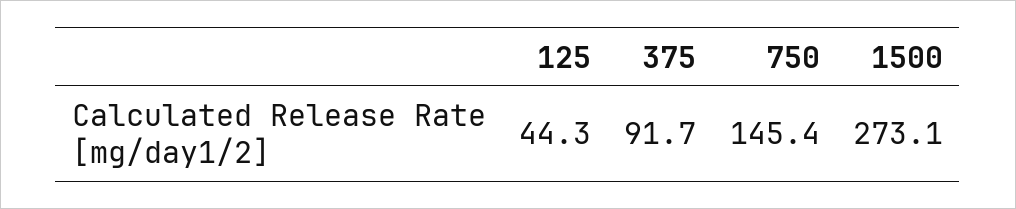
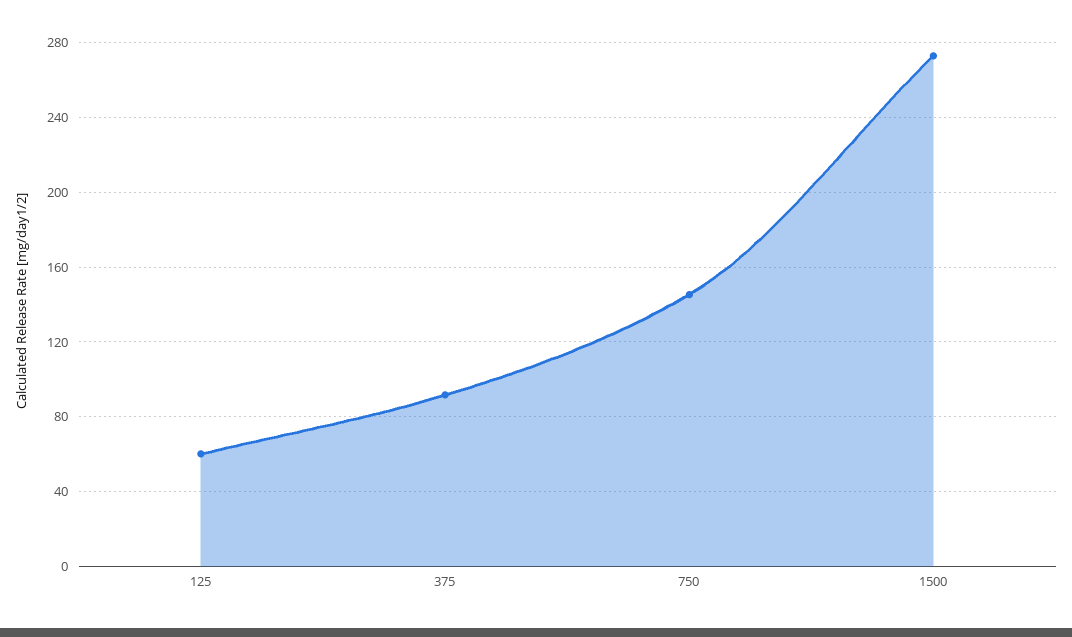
125: 44.3 -> 60

